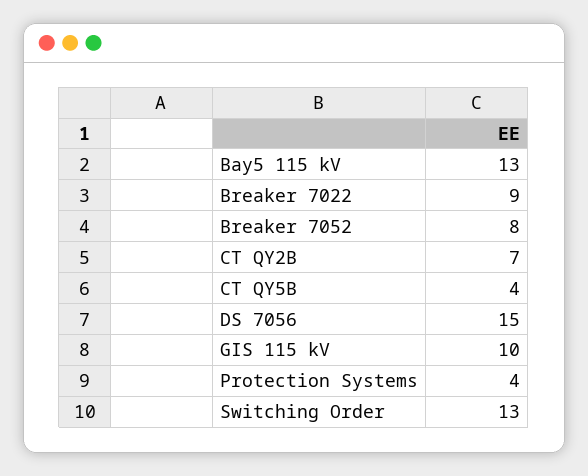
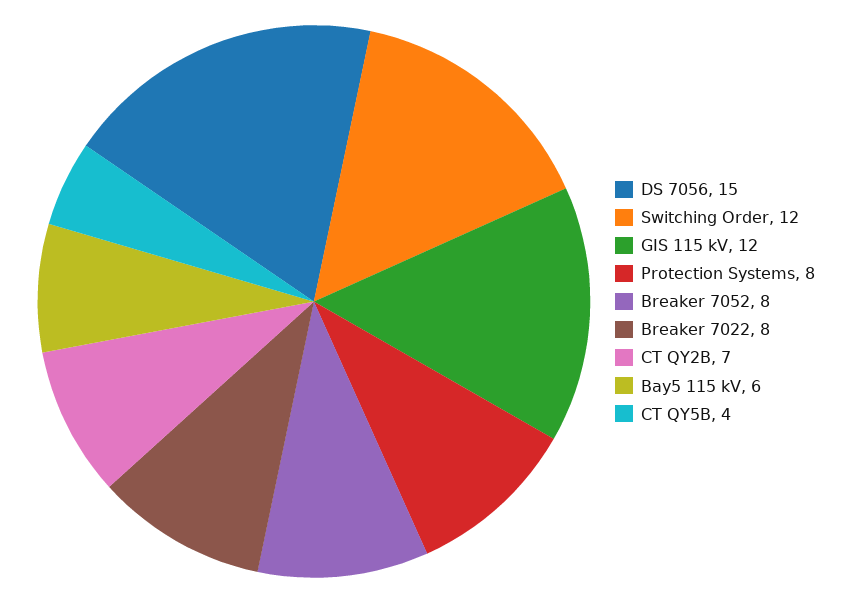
Bay5 115 kV: 13 -> 6
Breaker 7022: 9 -> 8
GIS 115 kV: 10 -> 12
Protection Systems: 4 -> 8
Switching Order: 13 -> 12

